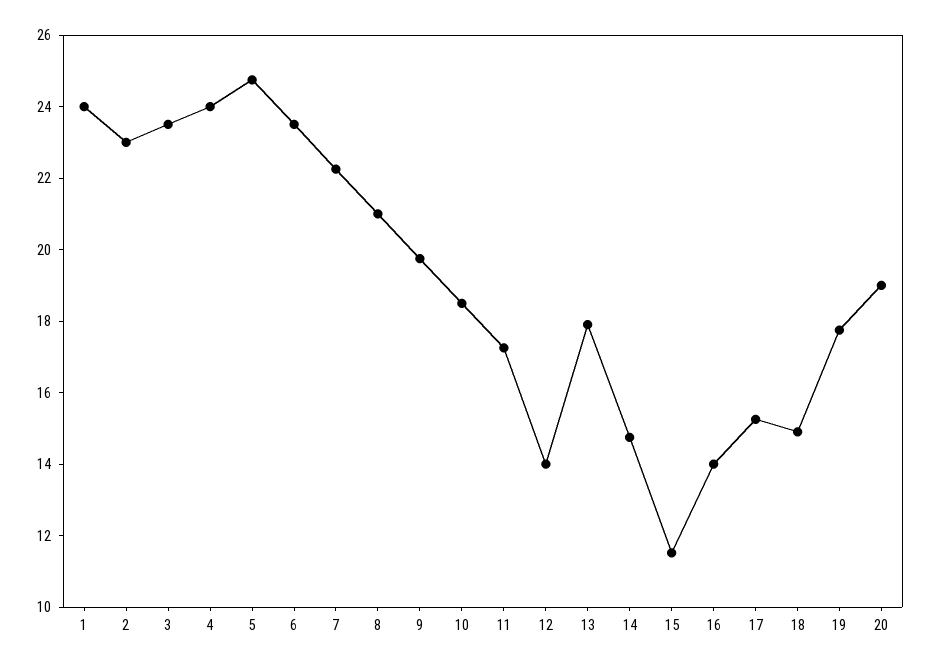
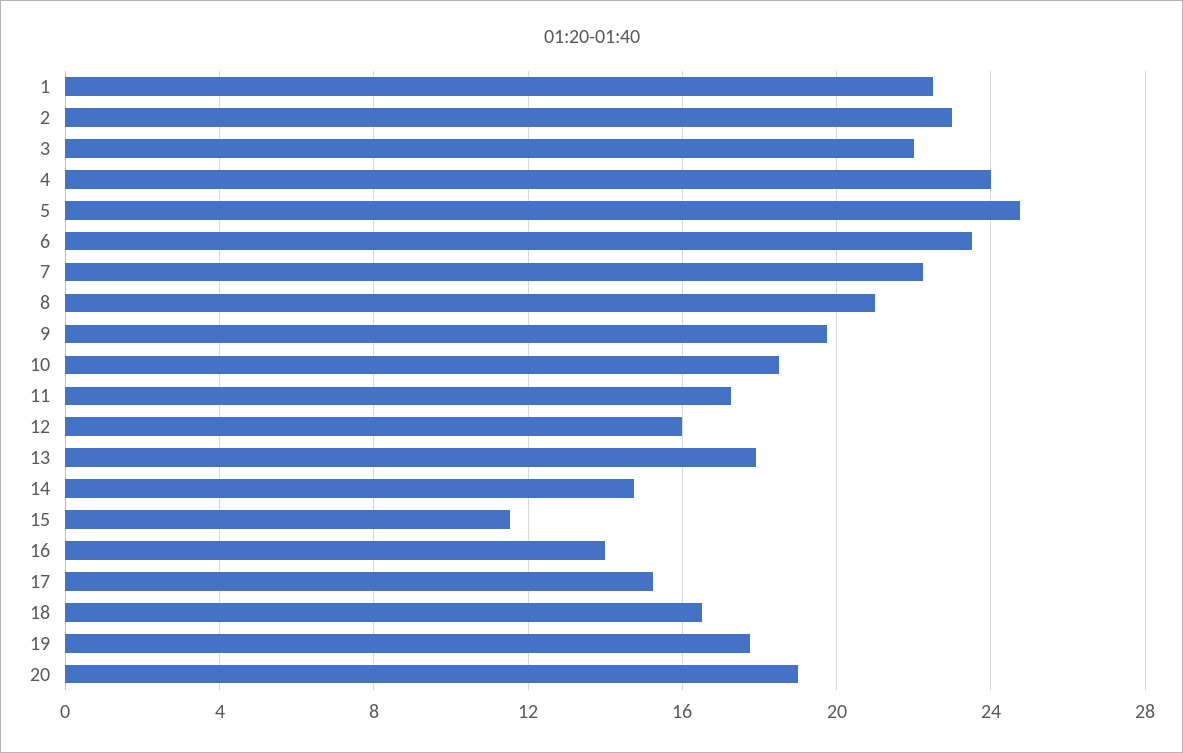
1: 24 -> 22.5
3: 23.5 -> 22
12: 14 -> 16
18: 15 -> 16.5

